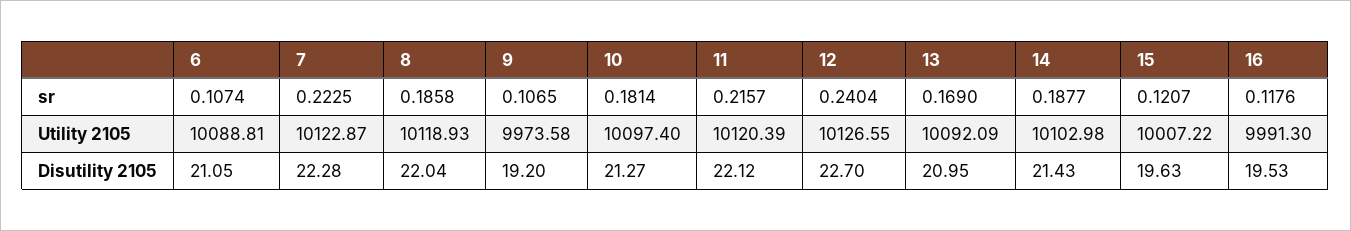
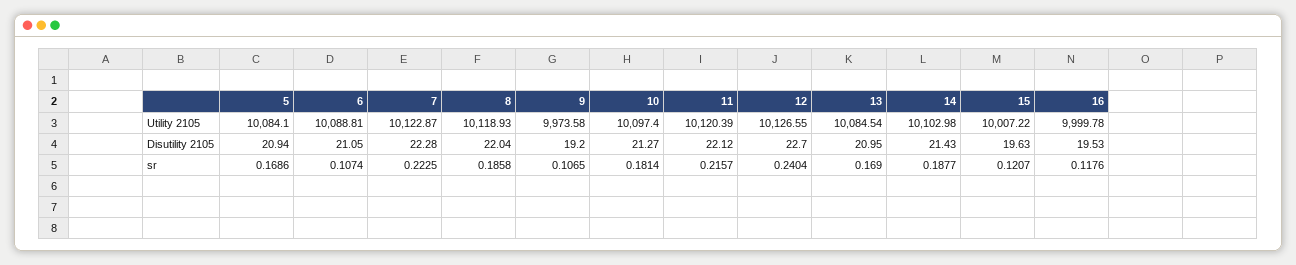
13, Utility 2105: 10092.09 -> 10084.54
16, Utility 2105: 9991.3 -> 9999.78
5, Utility 2105: none -> 10084.1
5, Disutility 2105: none -> 20.94
5, sr: none -> 0.1686

